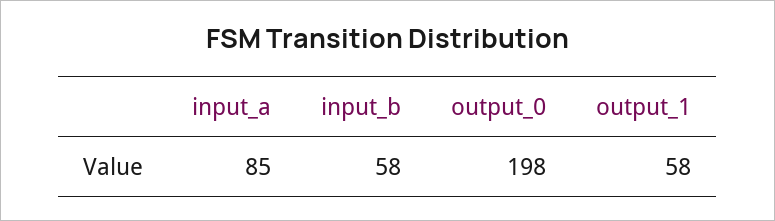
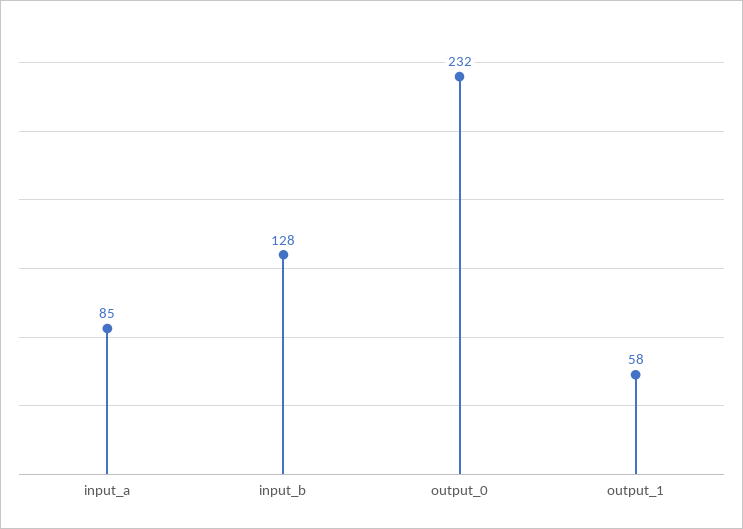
input_b: 58 -> 128
output_0: 198 -> 232

